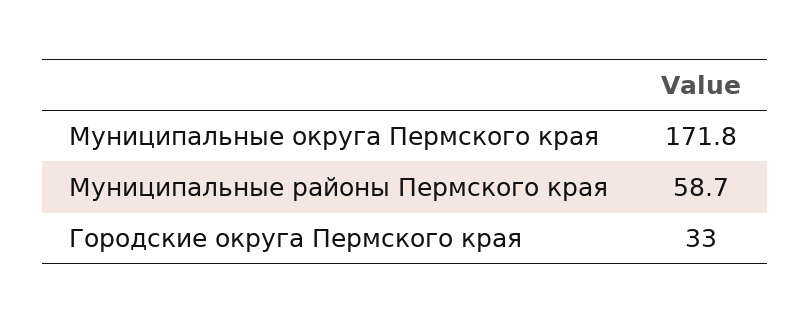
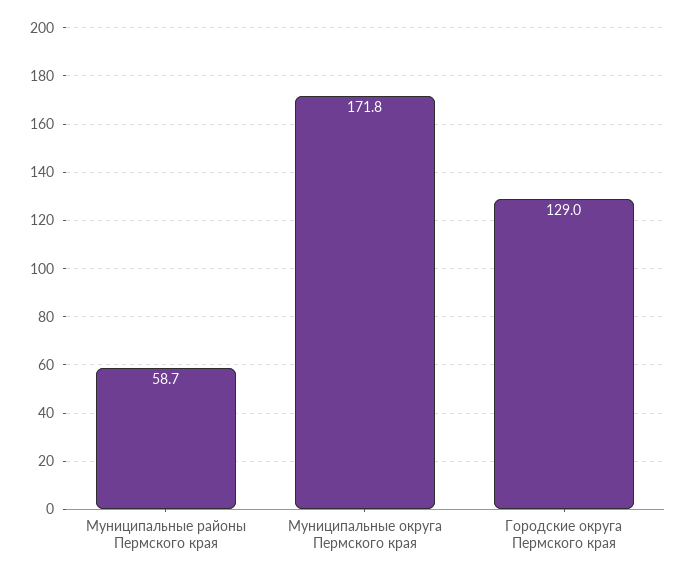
Городские округа Пермского края: 33 -> 129

